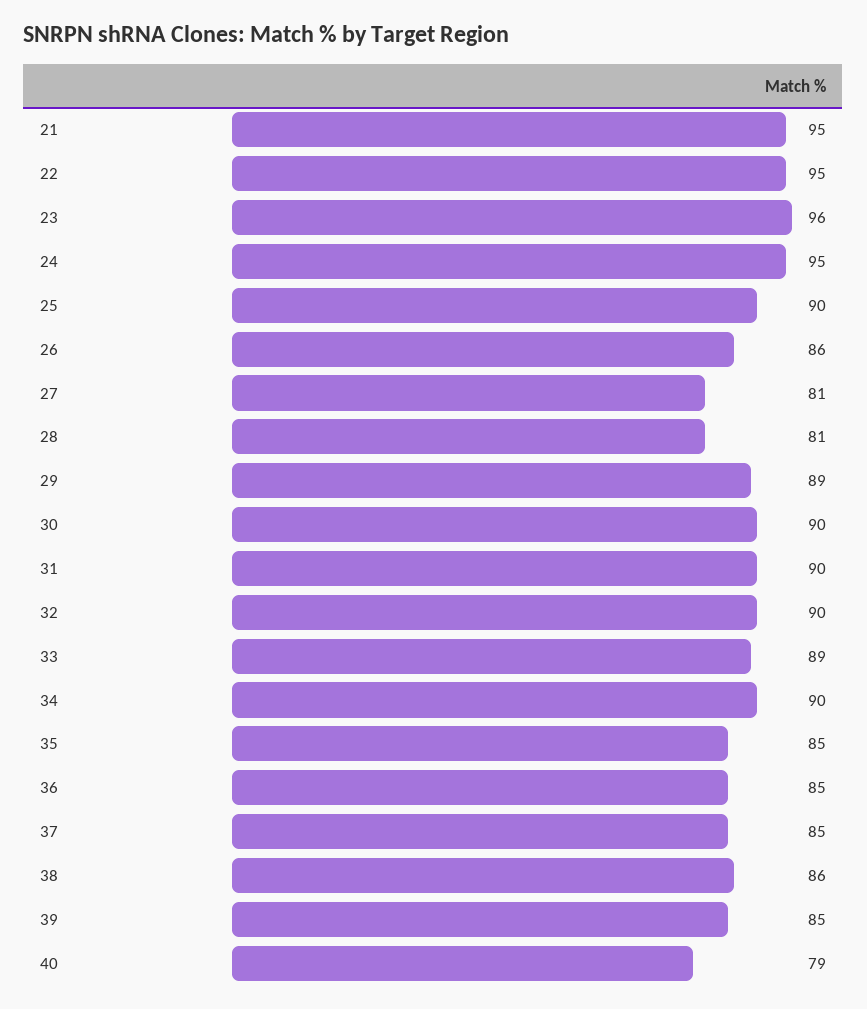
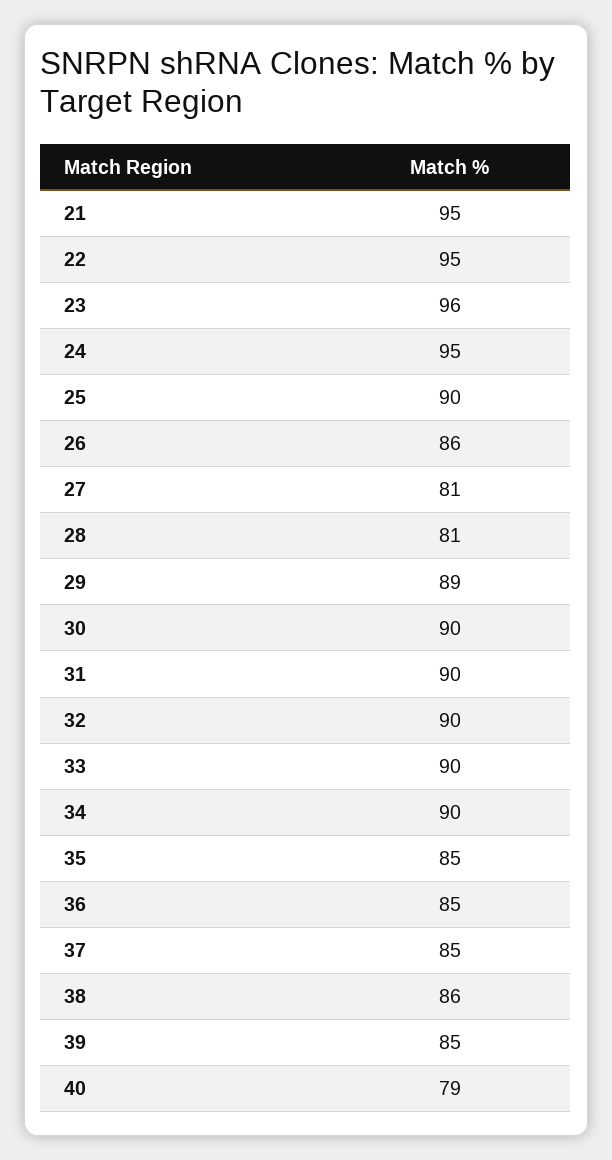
33: 89 -> 90

